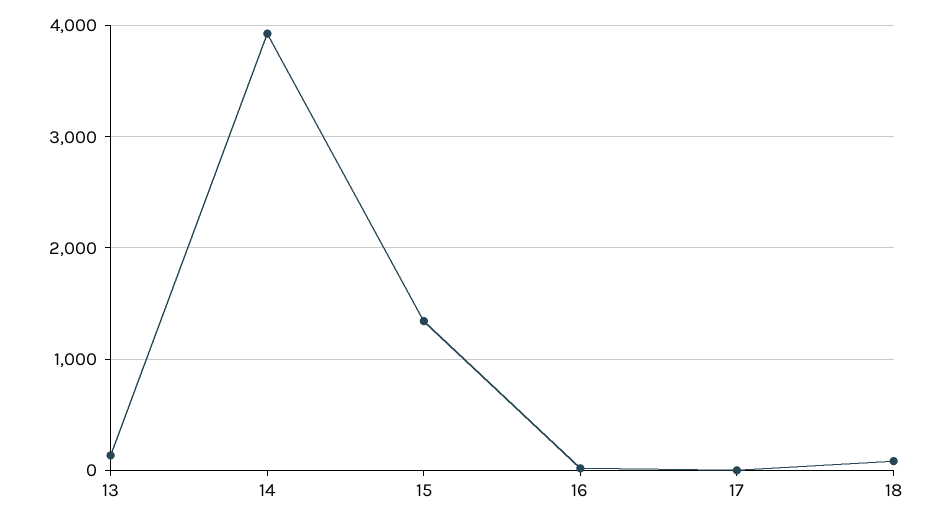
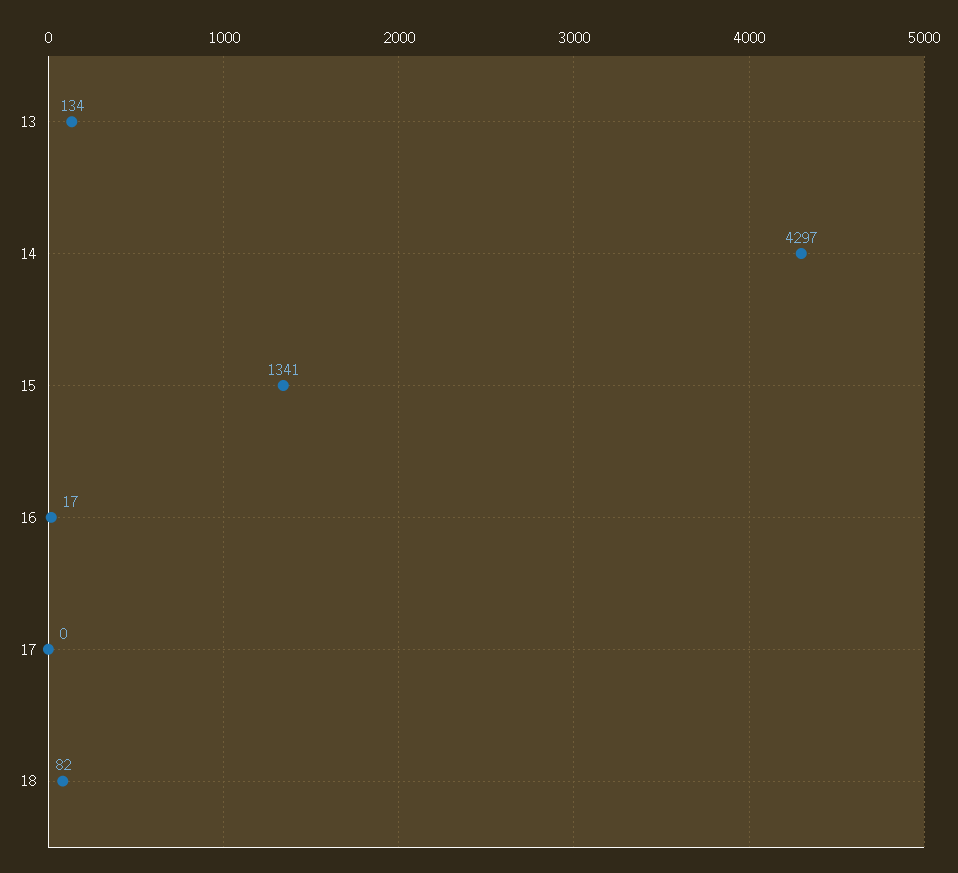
14: 3900 -> 4297

